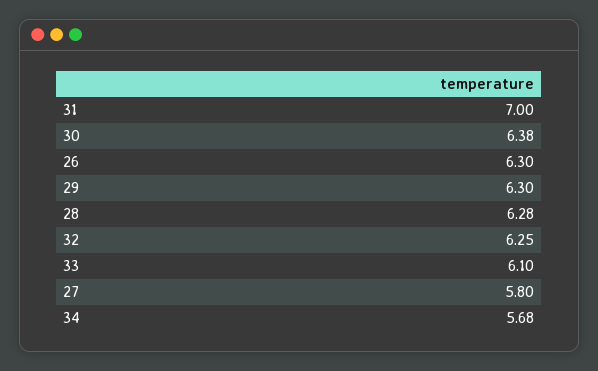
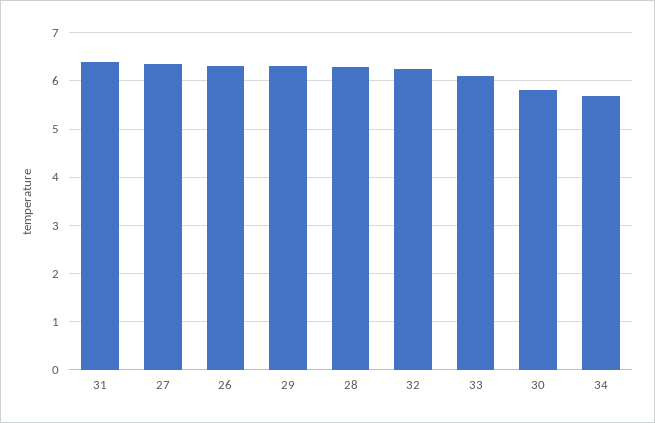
31: 7 -> 6.4
30: 6.38 -> 5.8
27: 5.8 -> 6.4

